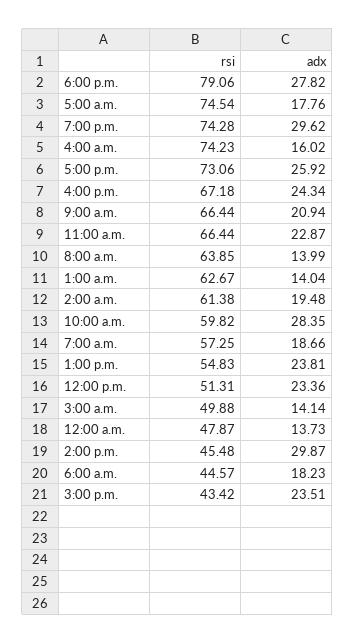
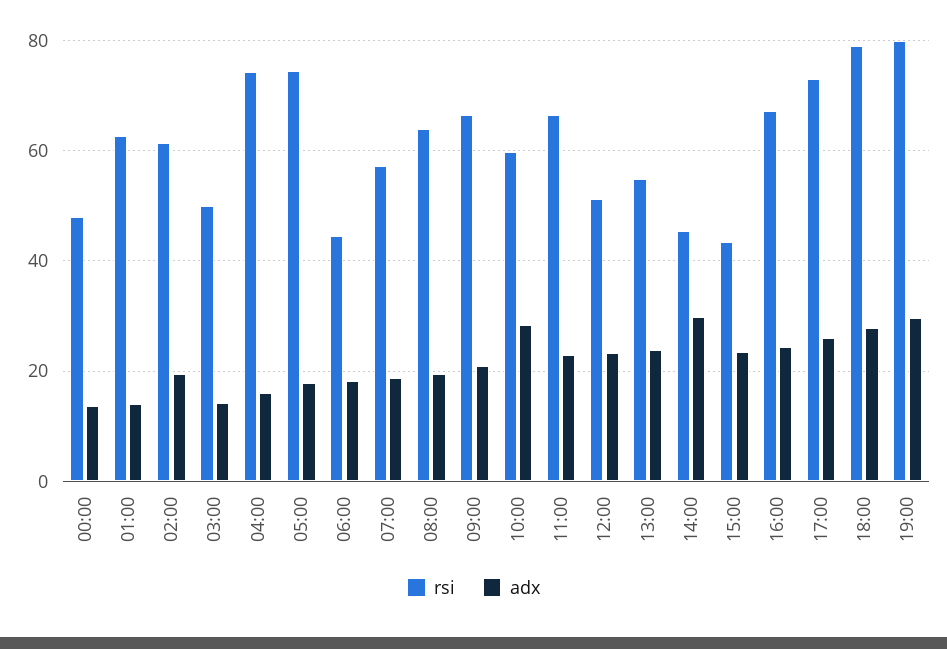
rsi, 7:00 p.m.: 74.28 -> 80
adx, 8:00 a.m.: 13.99 -> 20

